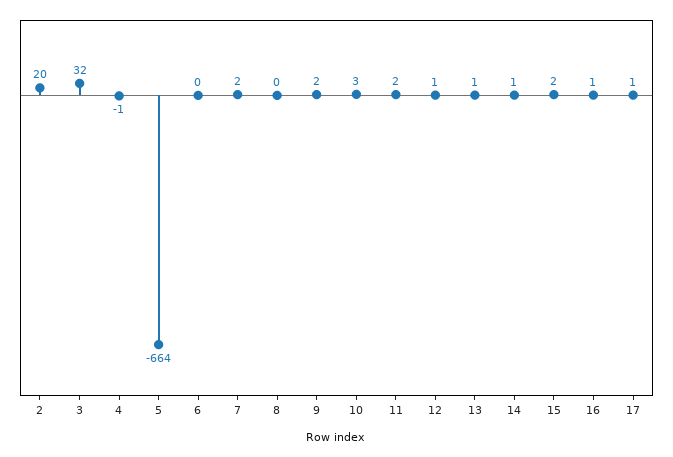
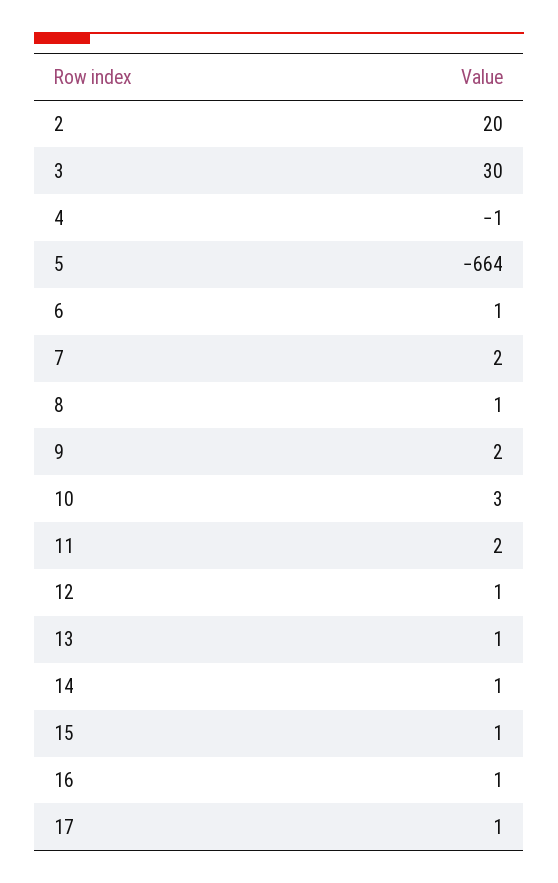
3: 32 -> 30
6: 0 -> 1
8: 0 -> 1
15: 2 -> 1

